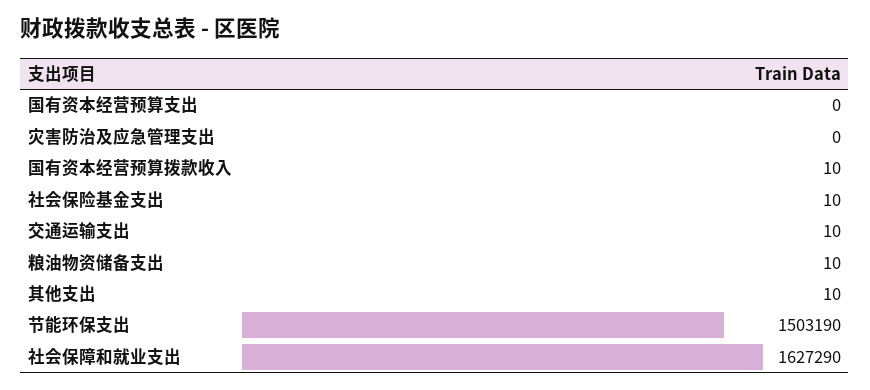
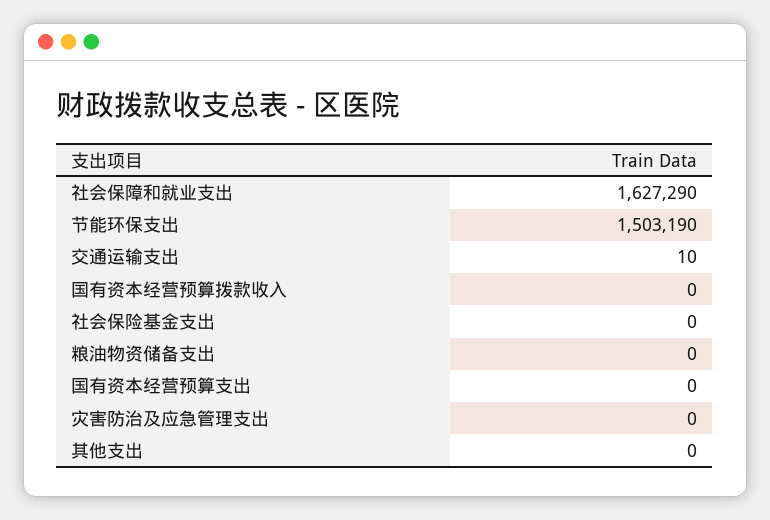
国有资本经营预算拨款收入: 10 -> 0
社会保险基金支出: 10 -> 0
粮油物资储备支出: 10 -> 0
其他支出: 10 -> 0

